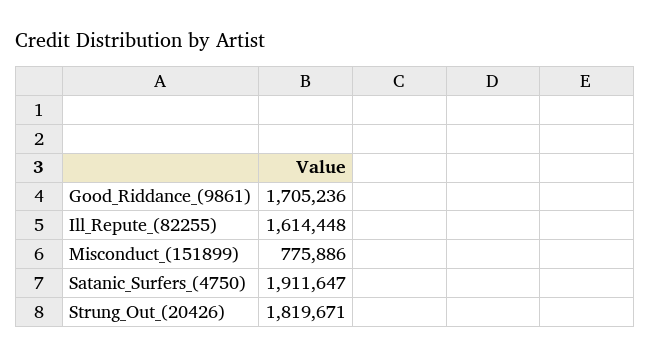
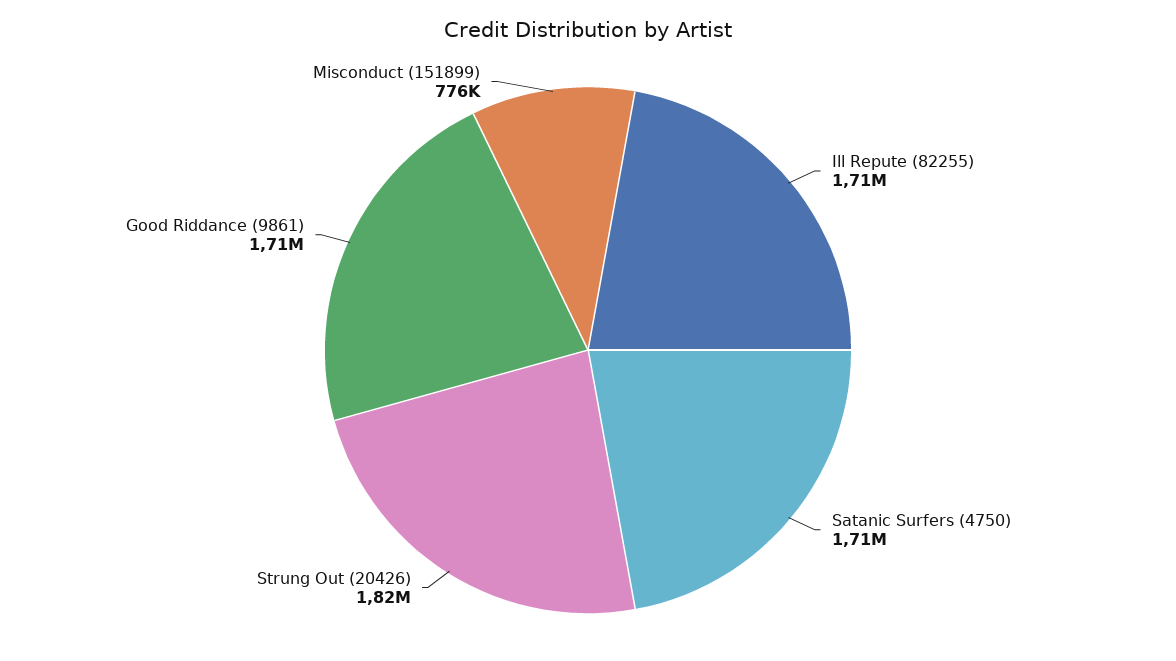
Ill_Repute_(82255): 1614448 -> 1710000
Satanic_Surfers_(4750): 1911647 -> 1710000

